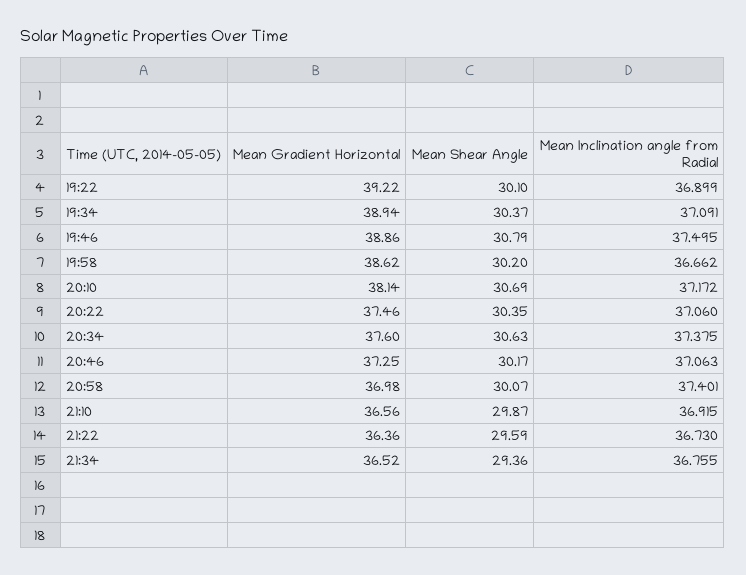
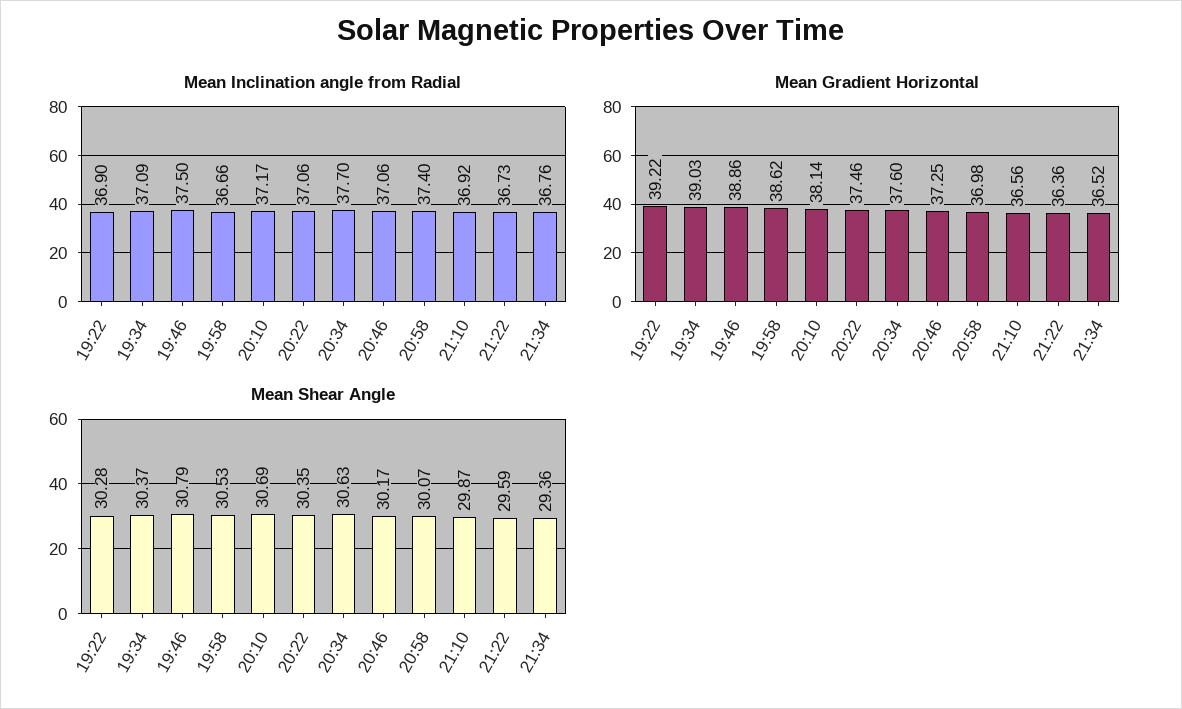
Mean Shear Angle, 19:22: 30.1 -> 30.28
Mean Gradient Horizontal, 19:34: 38.94 -> 39.03
Mean Shear Angle, 19:58: 30.2 -> 30.53
Mean Inclination angle from Radial, 20:34: 37.375 -> 37.7

